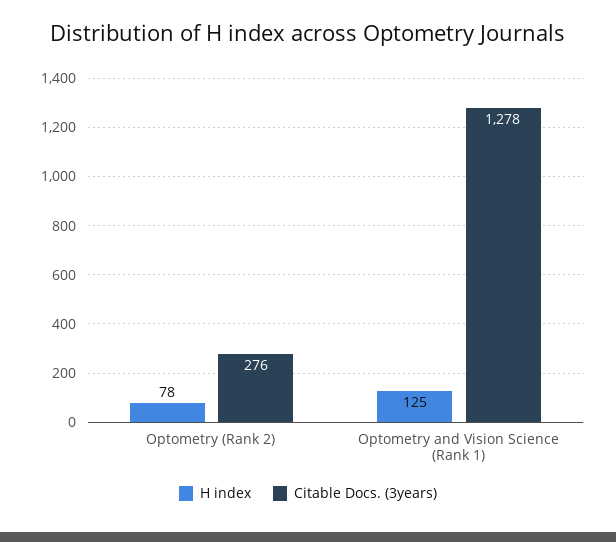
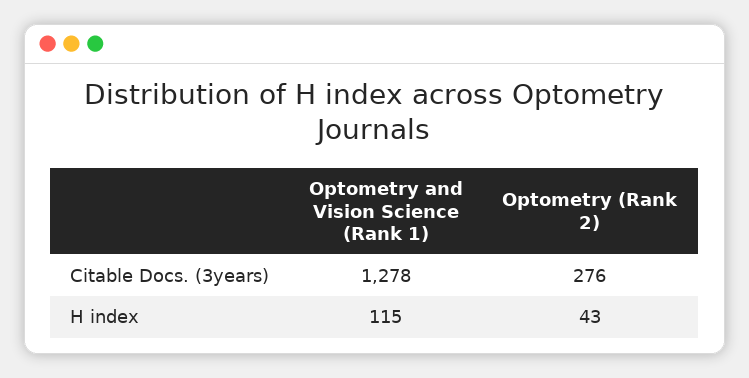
H index, Optometry (Rank 2): 78 -> 43
H index, Optometry and Vision Science (Rank 1): 125 -> 115

